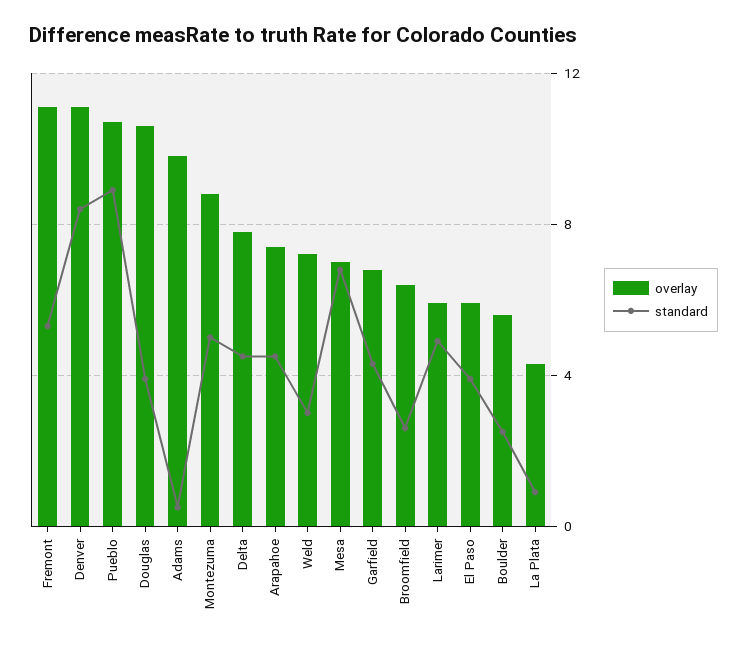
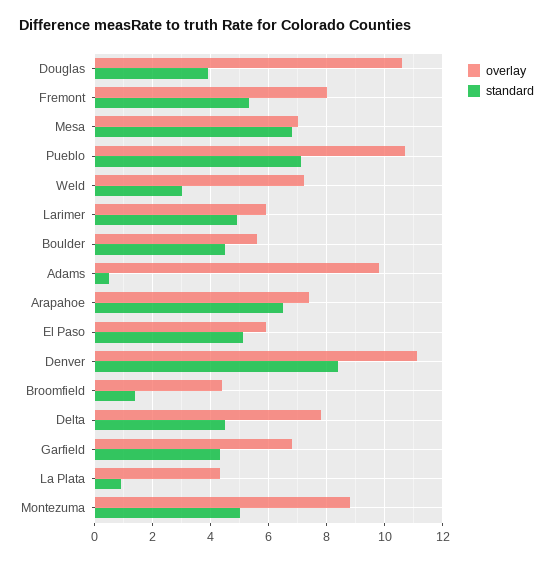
overlay, Fremont: 11 -> 8
standard, Pueblo: 9 -> 7
standard, Arapahoe: 4.5 -> 6.5
overlay, Broomfield: 6.5 -> 4.5
standard, Broomfield: 2.5 -> 1.5
standard, El Paso: 4 -> 5
standard, Boulder: 2.5 -> 4.5

